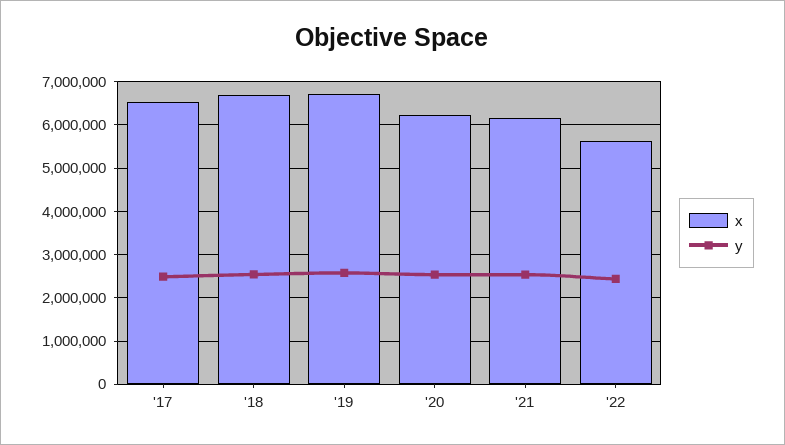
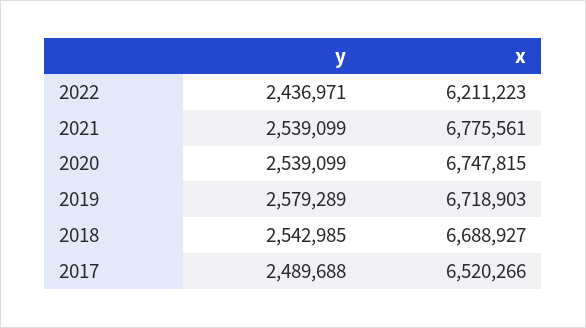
x, '20: 6200000 -> 6747815
x, '21: 6200000 -> 6775561
x, '22: 5600000 -> 6211223

